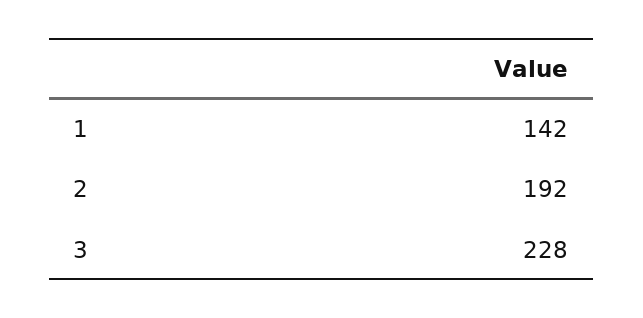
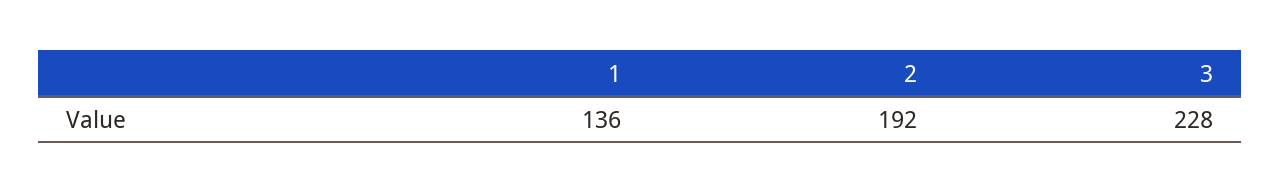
1: 142 -> 136

